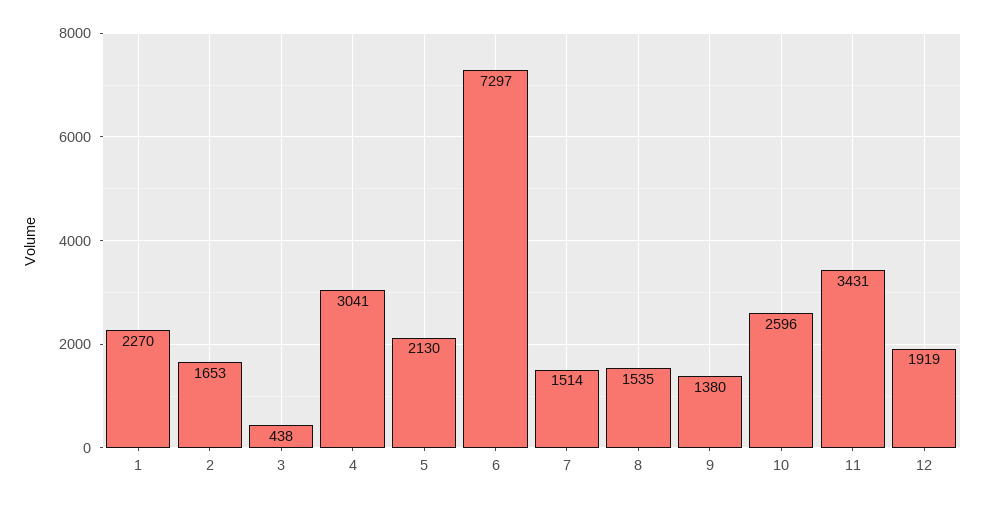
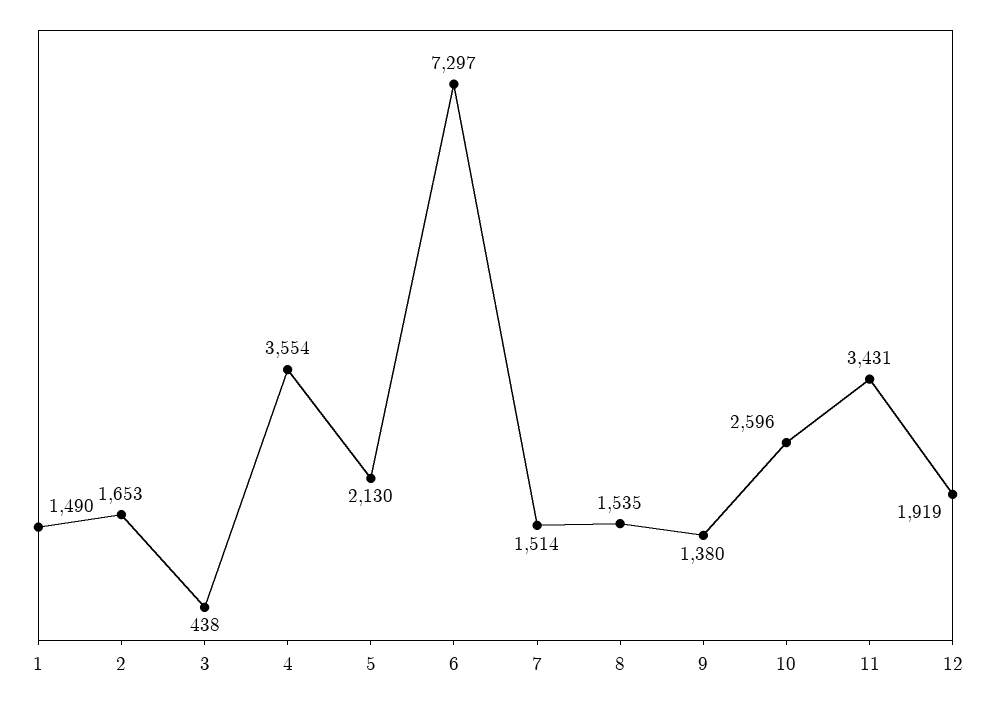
1: 2270 -> 1490
4: 3041 -> 3554

